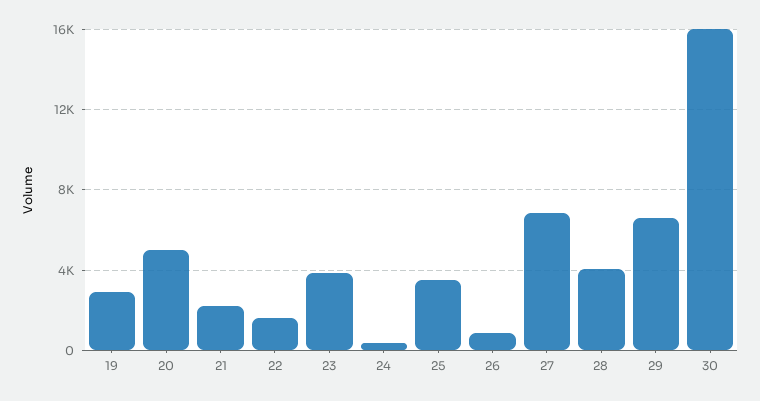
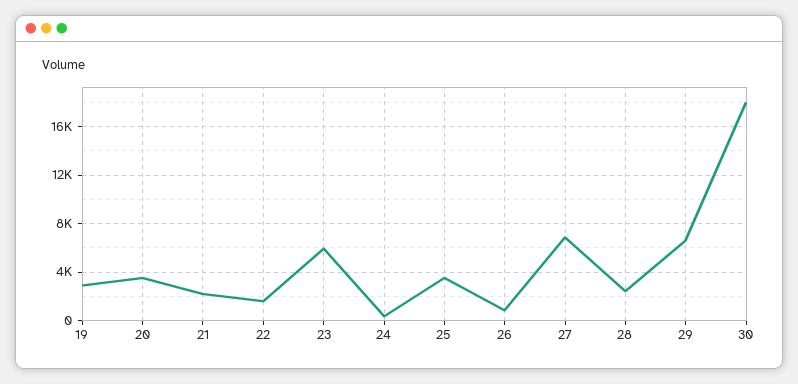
20: 5000 -> 3500
23: 4000 -> 6000
28: 4000 -> 2500
30: 16000 -> 18000

